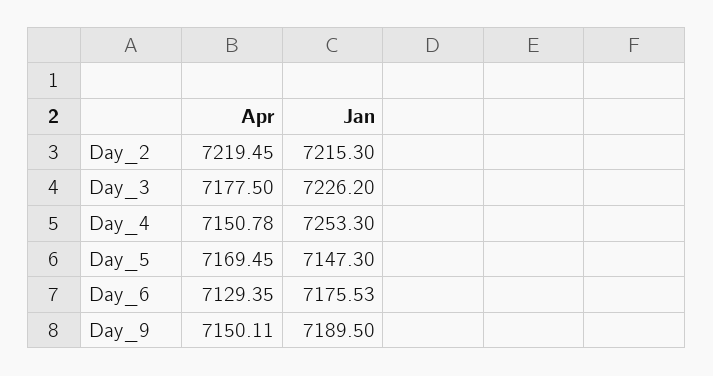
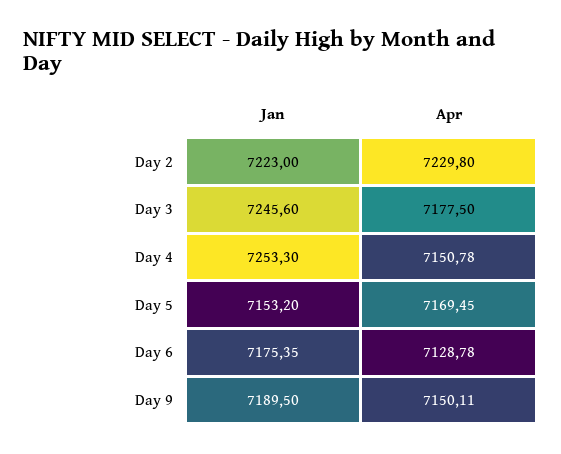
Apr, Day_2: 7219.45 -> 7229.8
Jan, Day_2: 7215.3 -> 7223
Jan, Day_3: 7226.2 -> 7245.6
Jan, Day_5: 7147.3 -> 7153.2
Apr, Day_6: 7129.35 -> 7128.78
Jan, Day_6: 7175.53 -> 7175.35

